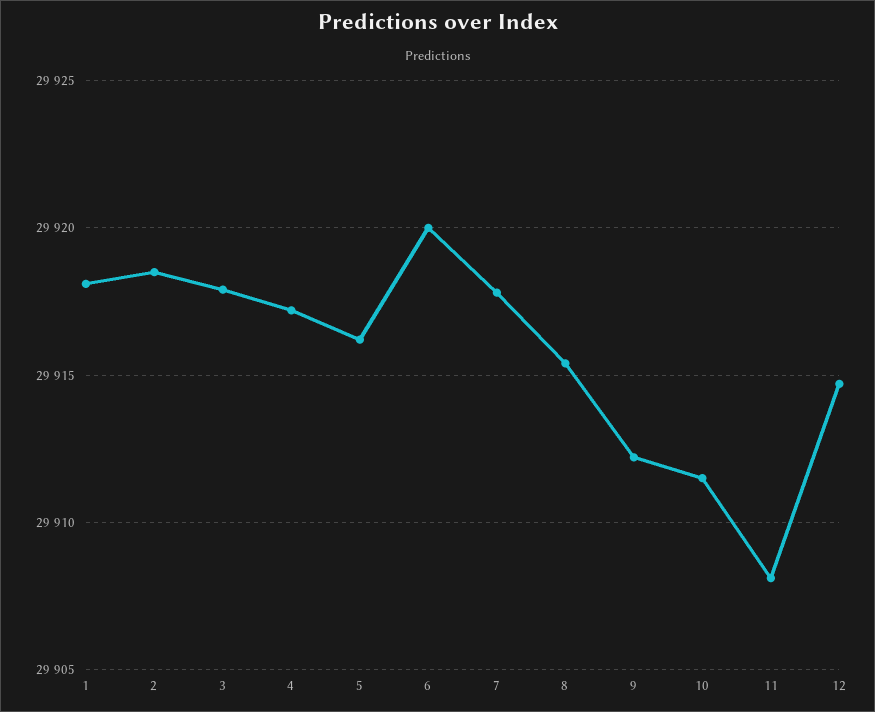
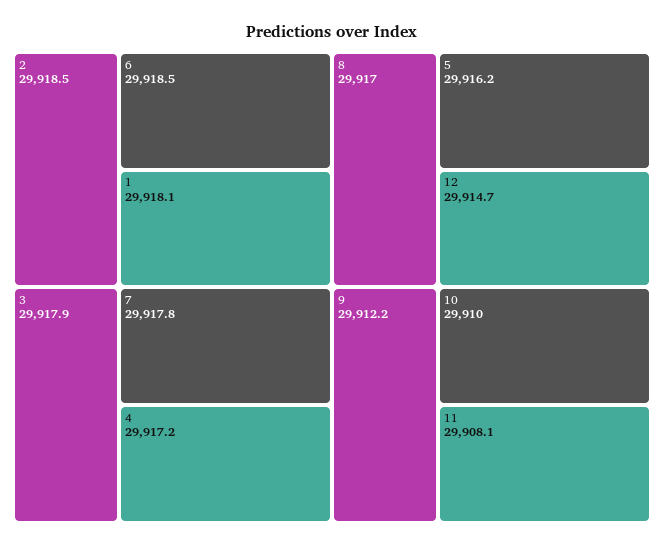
6: 29920 -> 29918.5
8: 29915.5 -> 29917
10: 29911.5 -> 29910

